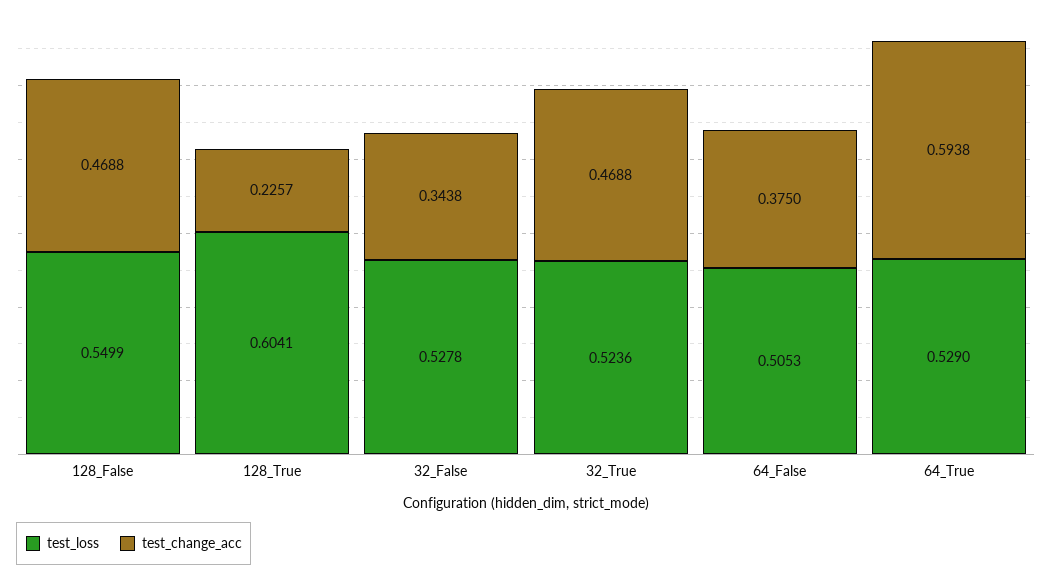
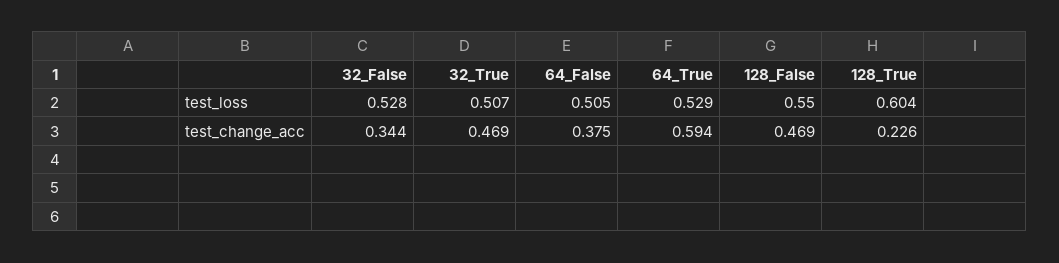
test_loss, 32_True: 0.5236 -> 0.507

